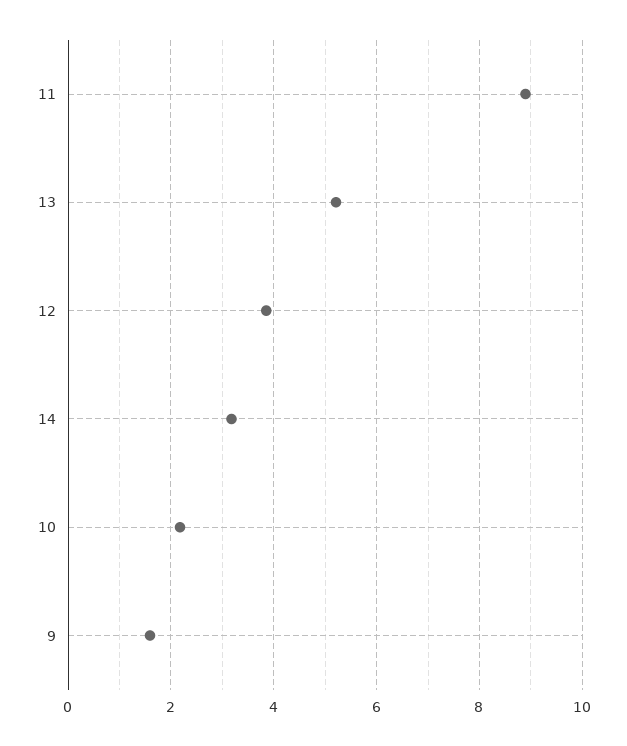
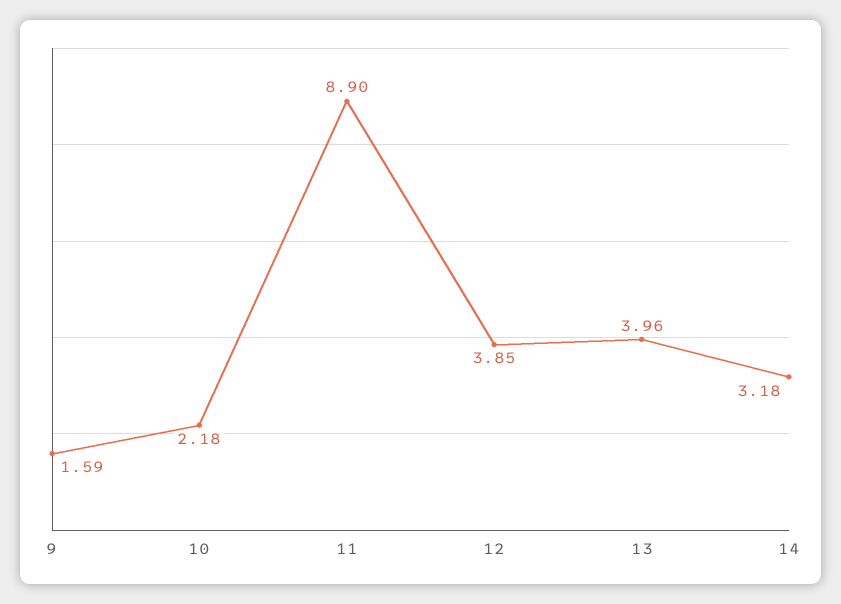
13: 5.2 -> 3.96

